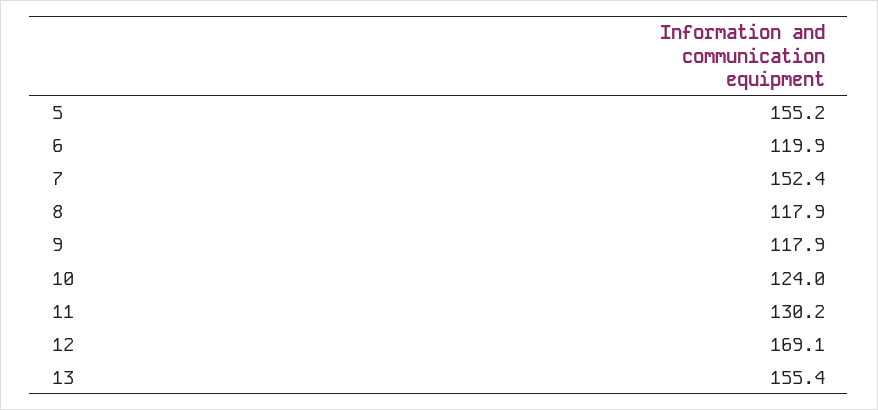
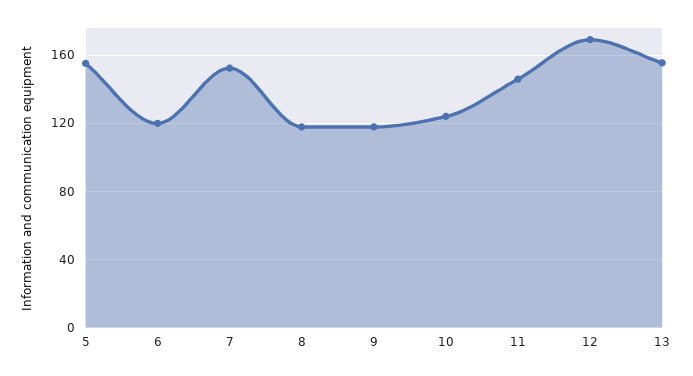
11: 130.2 -> 145

